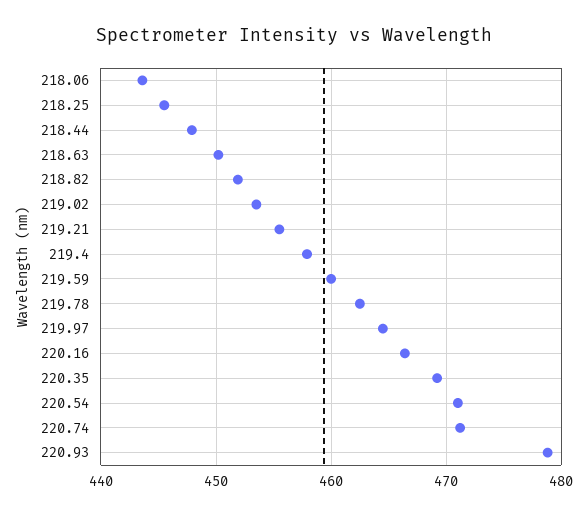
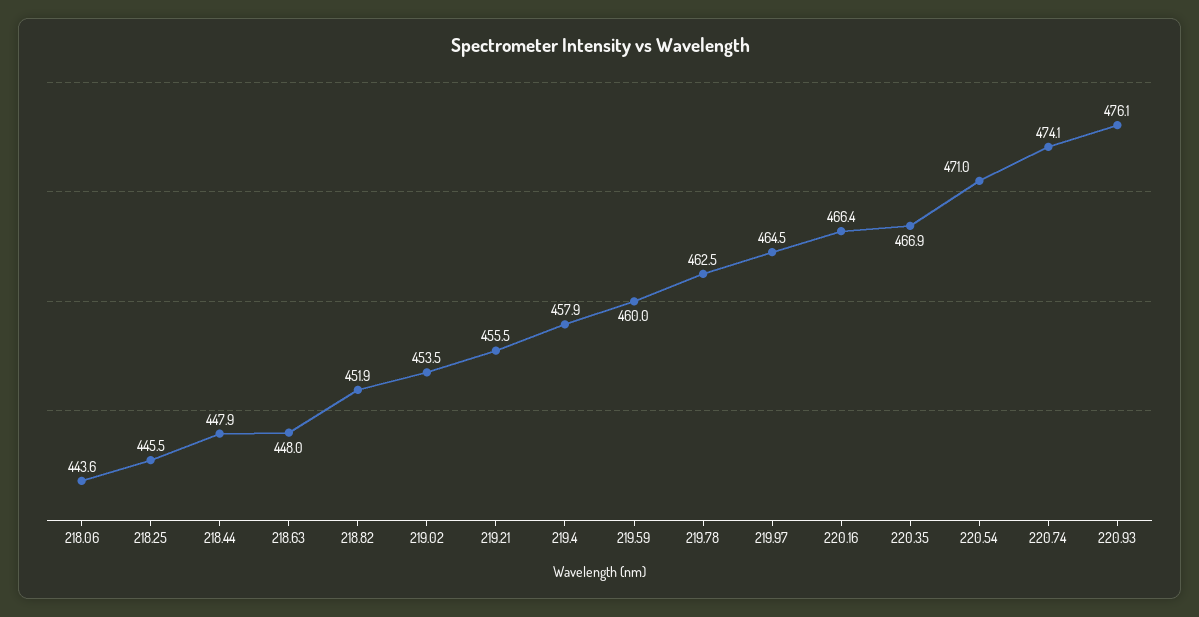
218.63: 450 -> 448
220.35: 469 -> 466.9
220.74: 471 -> 474.1
220.93: 479 -> 476.1

